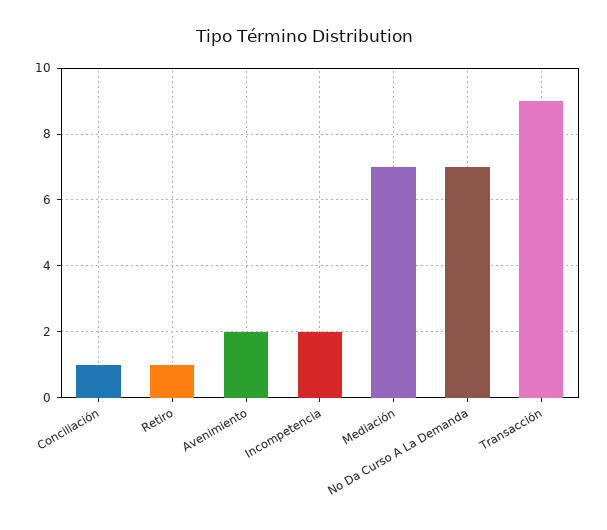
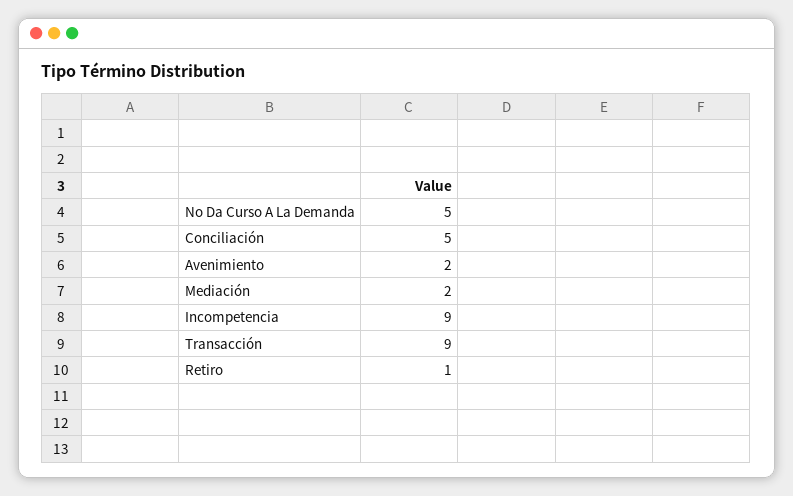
Conciliación: 1 -> 5
Incompetencia: 2 -> 9
Mediación: 7 -> 2
No Da Curso A La Demanda: 7 -> 5

